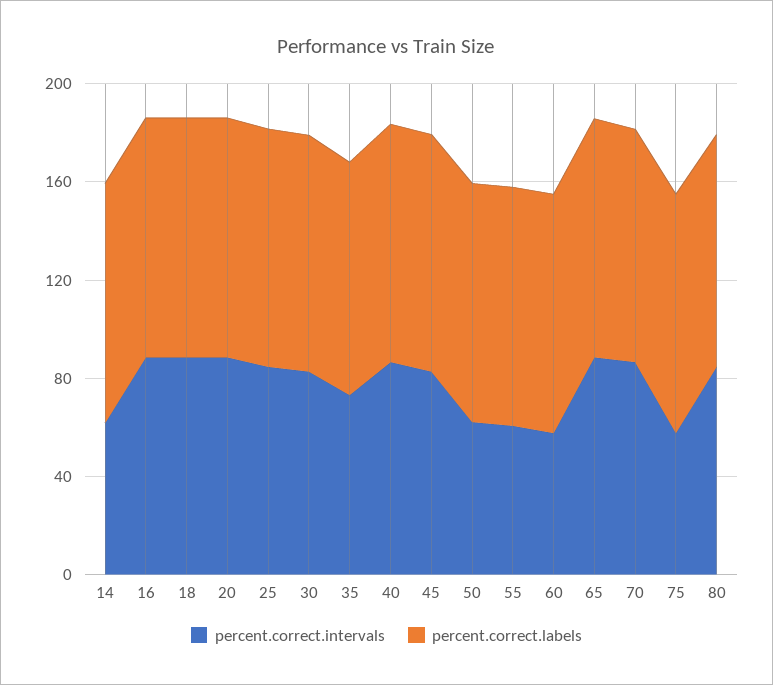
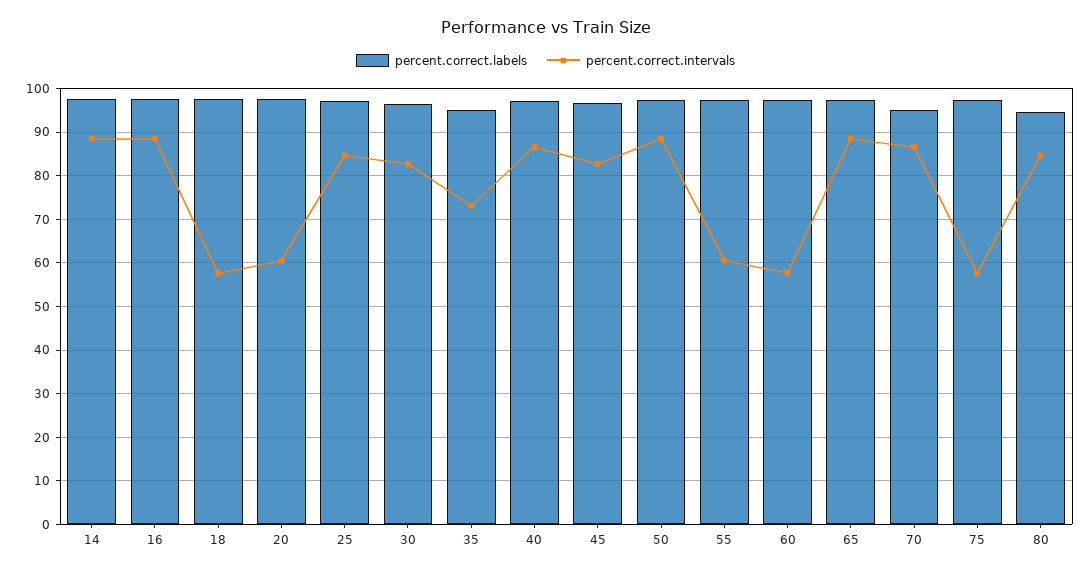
percent.correct.intervals, 14: 60 -> 88
percent.correct.intervals, 18: 90 -> 58
percent.correct.intervals, 20: 90 -> 60
percent.correct.intervals, 50: 60 -> 88

